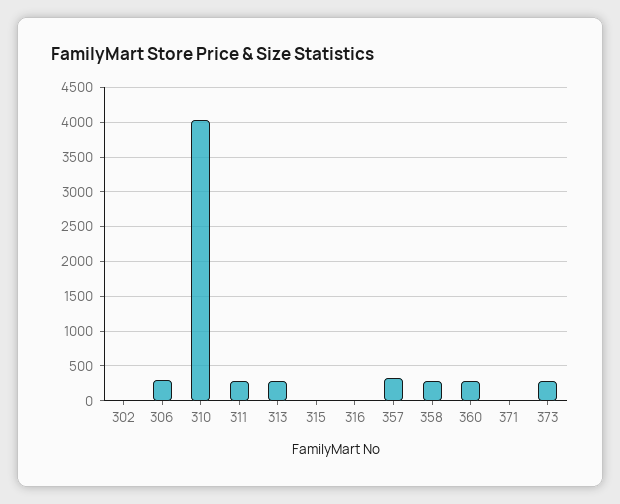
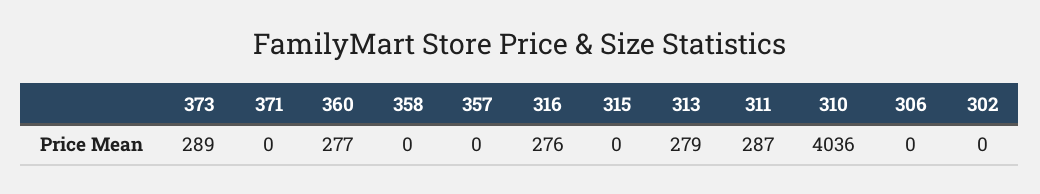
306: 300 -> 0
316: 0 -> 276
357: 300 -> 0
358: 300 -> 0

